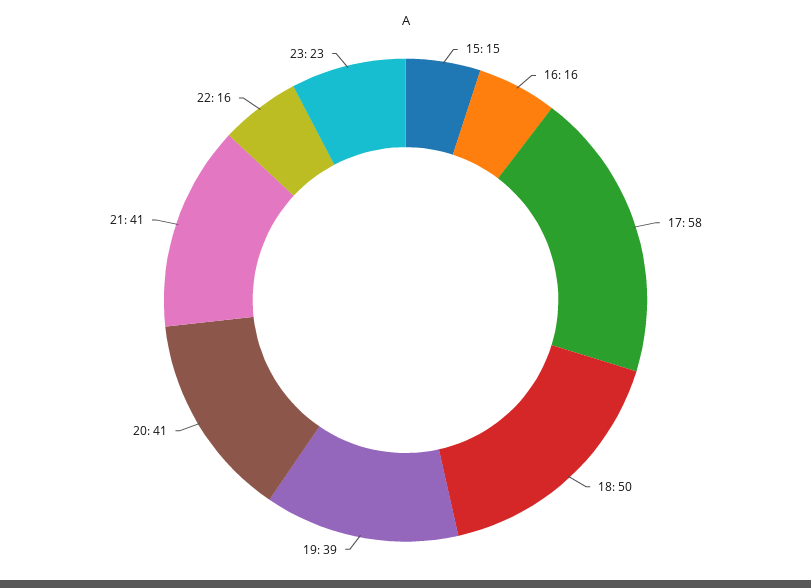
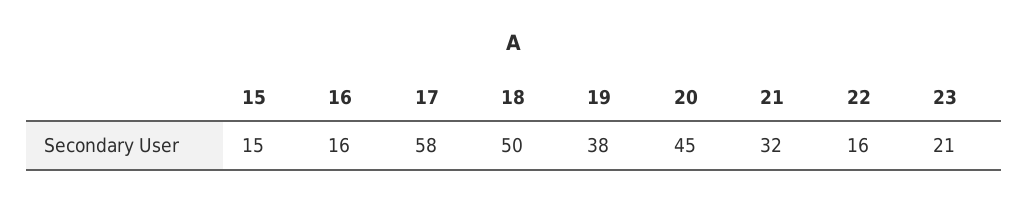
19: 39 -> 38
20: 41 -> 45
21: 41 -> 32
23: 23 -> 21

